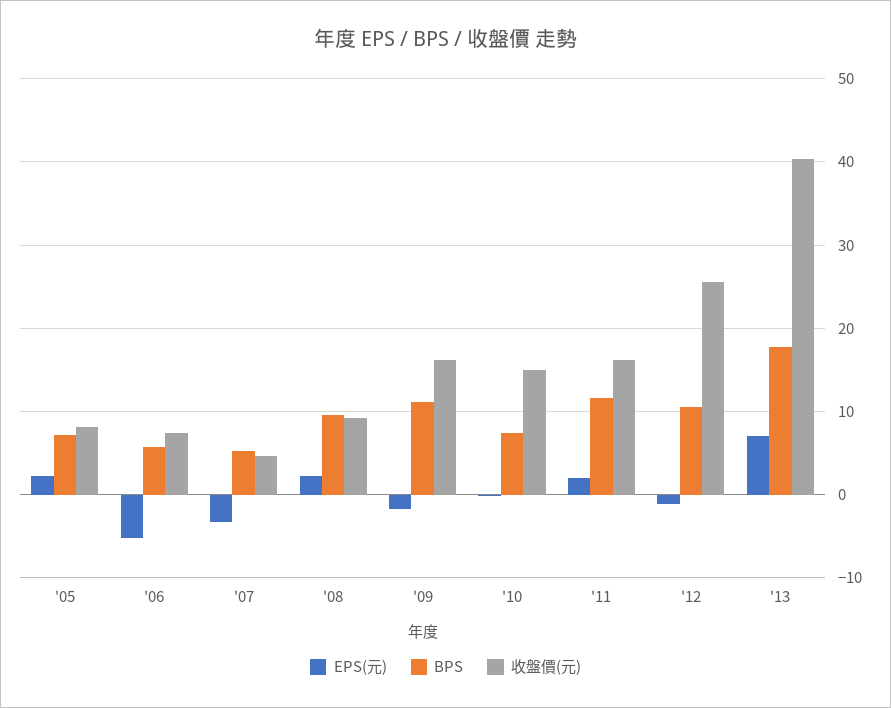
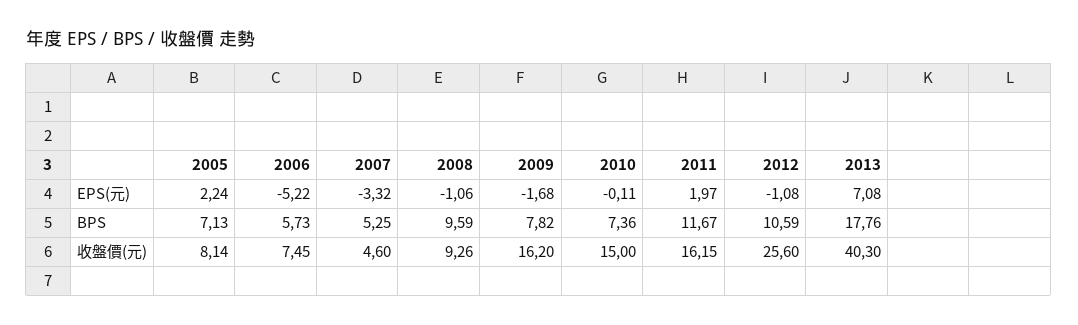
EPS(元), '08: 2 -> -1.06
BPS, '09: 11 -> 7.82

